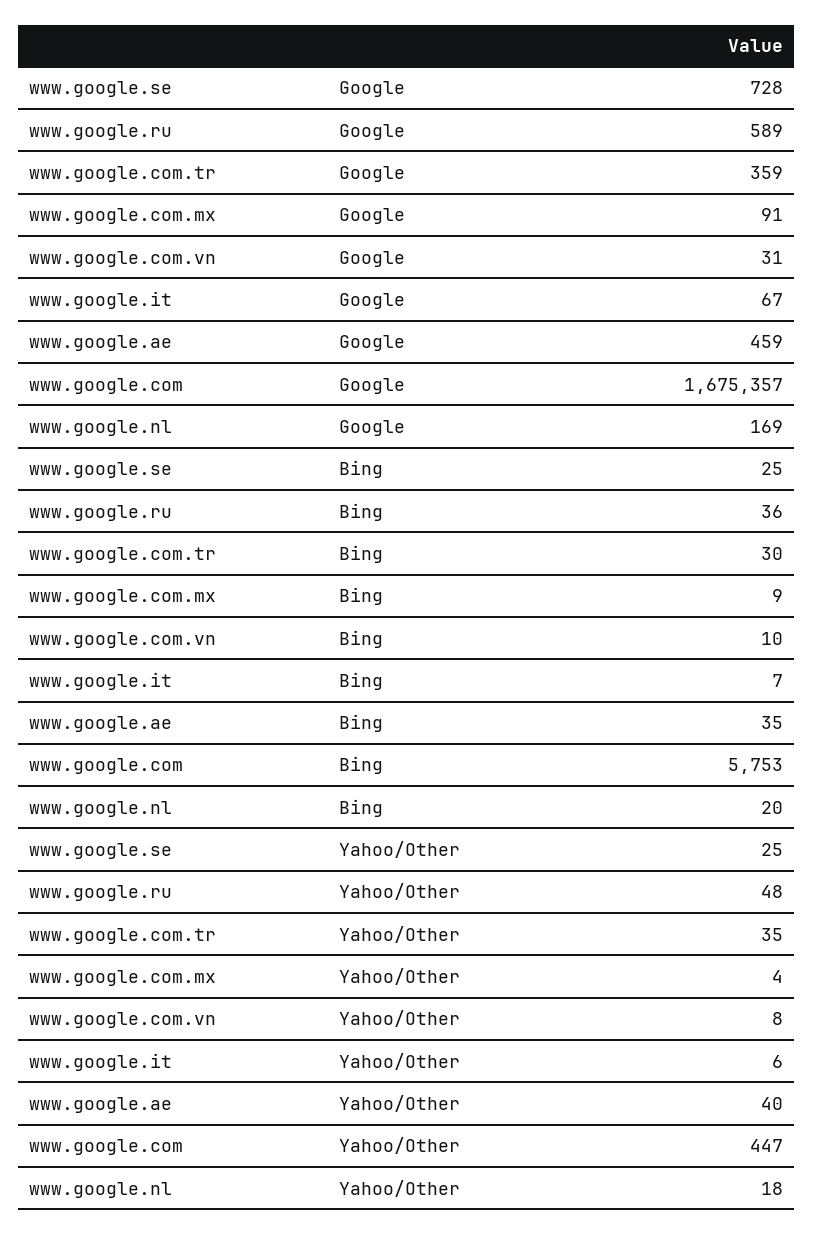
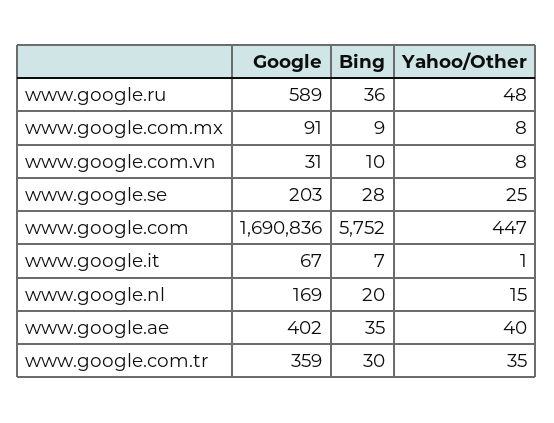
www.google.se, Google: 728 -> 203
www.google.ae, Google: 459 -> 402
www.google.com, Google: 1675357 -> 1690836
www.google.se, Bing: 25 -> 28
www.google.com, Bing: 5753 -> 5752
www.google.com.mx, Yahoo/Other: 4 -> 8
www.google.it, Yahoo/Other: 6 -> 1
www.google.nl, Yahoo/Other: 18 -> 15

